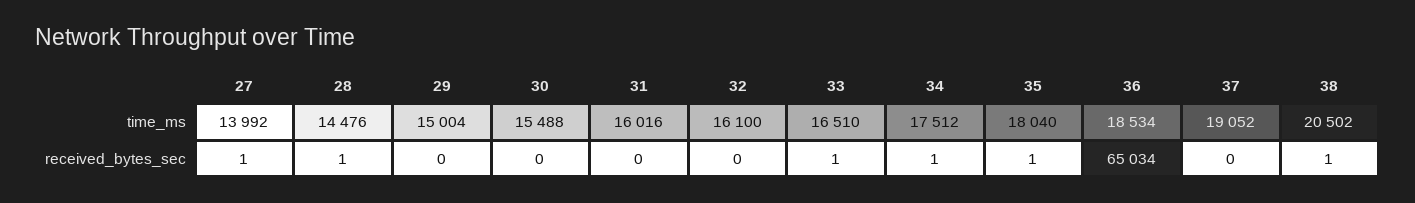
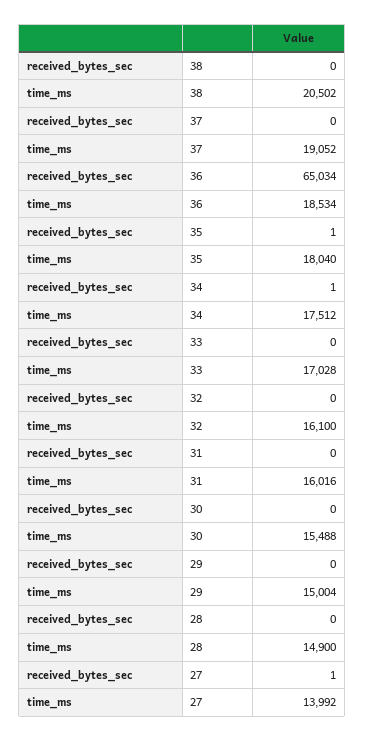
28, time_ms: 14476 -> 14900
33, time_ms: 16510 -> 17028
28, received_bytes_sec: 1 -> 0
33, received_bytes_sec: 1 -> 0
38, received_bytes_sec: 1 -> 0

